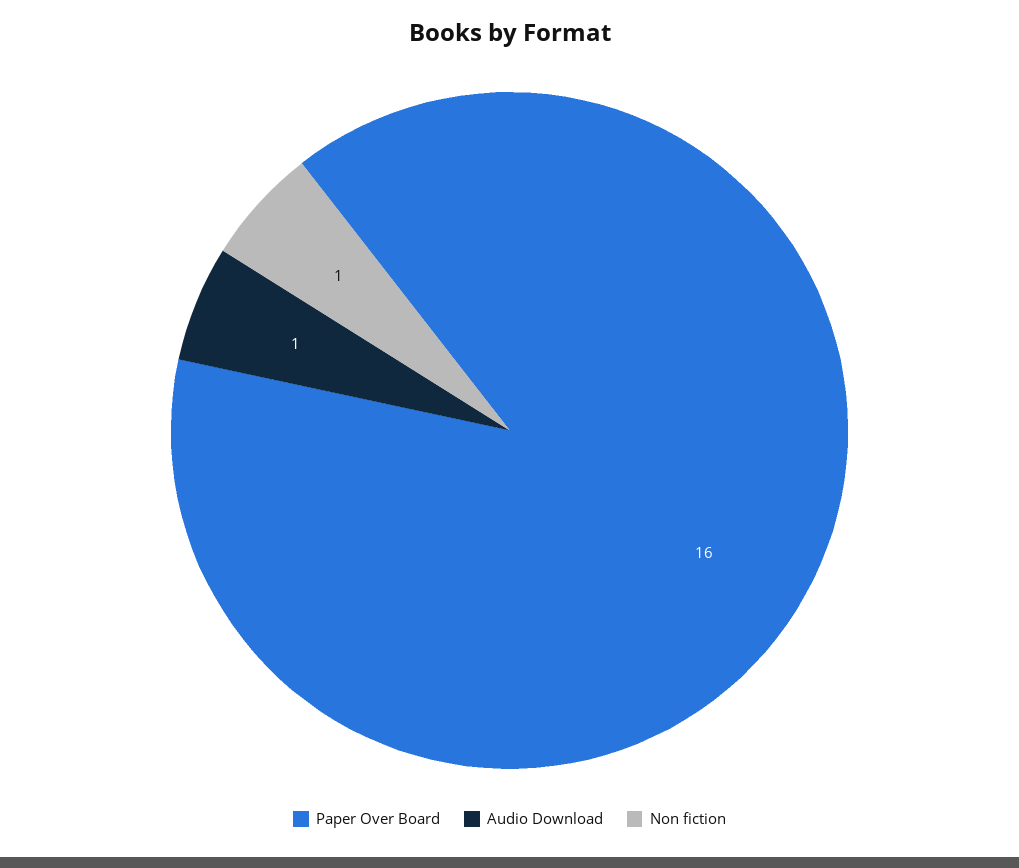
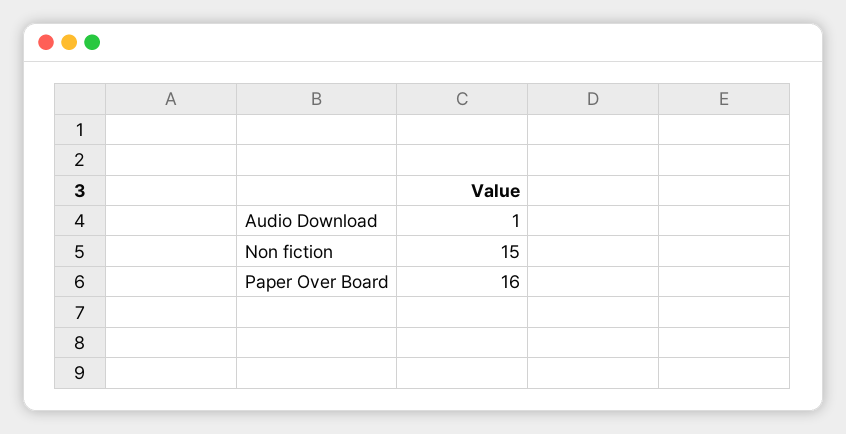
Non fiction: 1 -> 15

